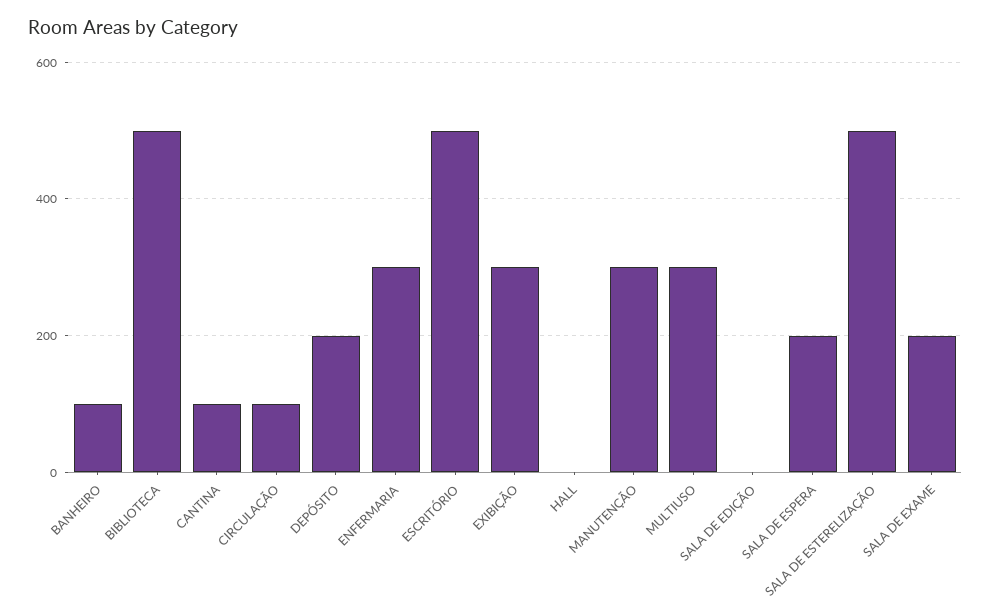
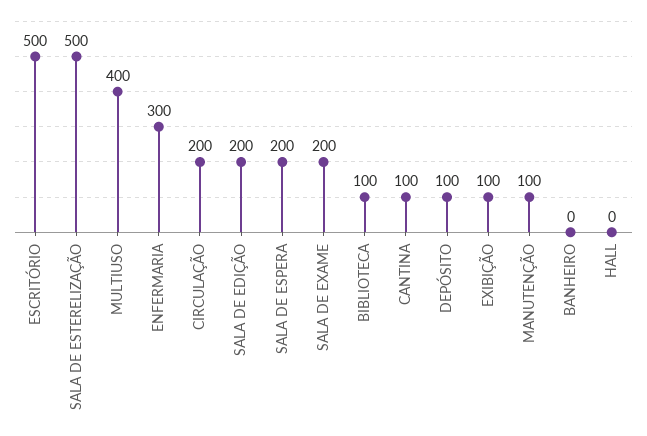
BANHEIRO: 100 -> 0
BIBLIOTECA: 500 -> 100
CIRCULAÇÃO: 100 -> 200
DEPÓSITO: 200 -> 100
EXIBIÇÃO: 300 -> 100
MANUTENÇÃO: 300 -> 100
MULTIUSO: 300 -> 400
SALA DE EDIÇÃO: 0 -> 200

